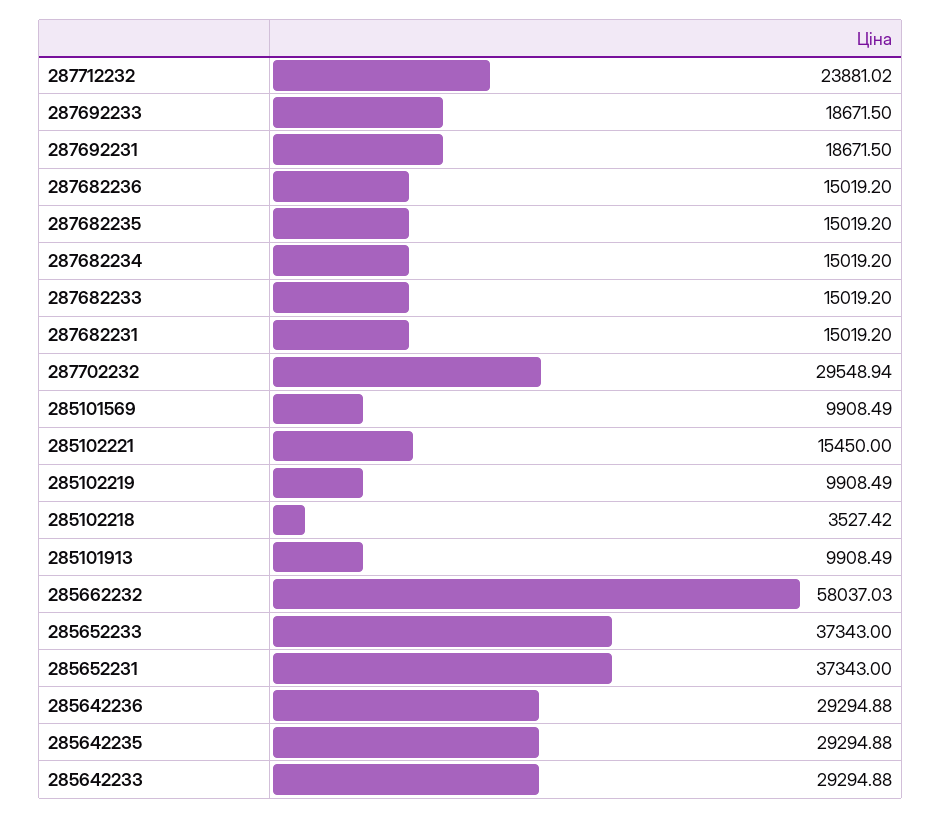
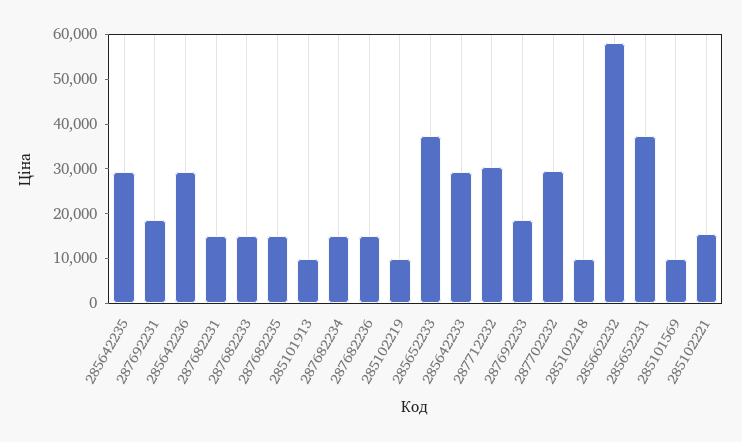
287712232: 23881.02 -> 30000
285102218: 3527.42 -> 10000

